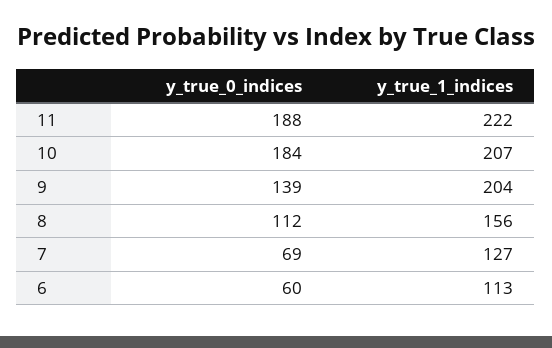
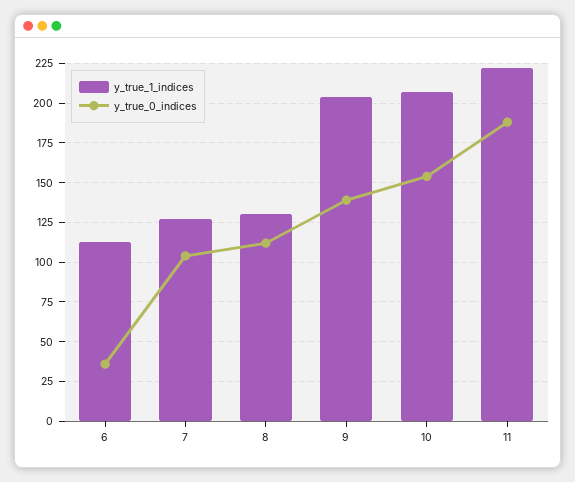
y_true_0_indices, 10: 184 -> 155
y_true_1_indices, 8: 156 -> 130
y_true_0_indices, 7: 69 -> 105
y_true_0_indices, 6: 60 -> 35

